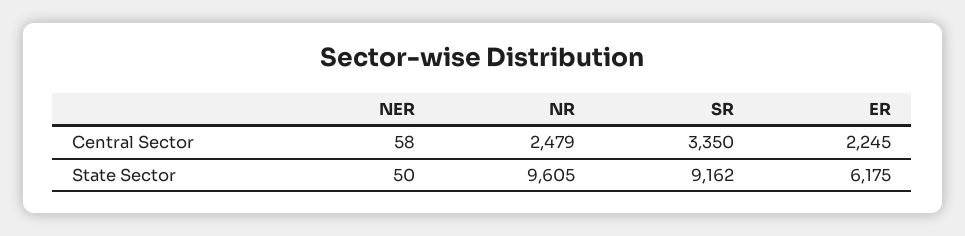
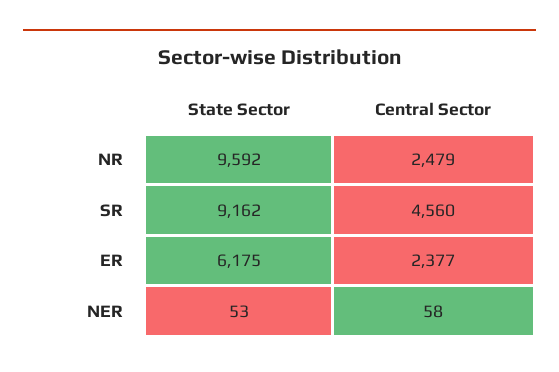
SR, Central Sector: 3350 -> 4560
ER, Central Sector: 2245 -> 2377
NER, State Sector: 50 -> 53
NR, State Sector: 9605 -> 9592

